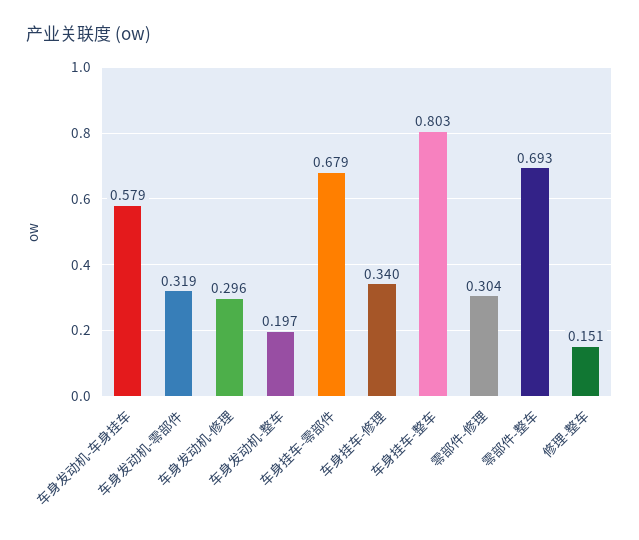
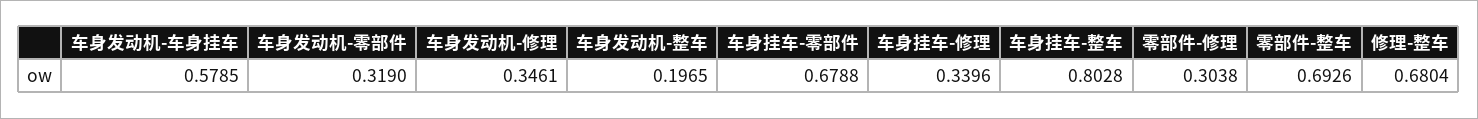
车身发动机-修理: 0.296 -> 0.3461
修理-整车: 0.151 -> 0.6804

